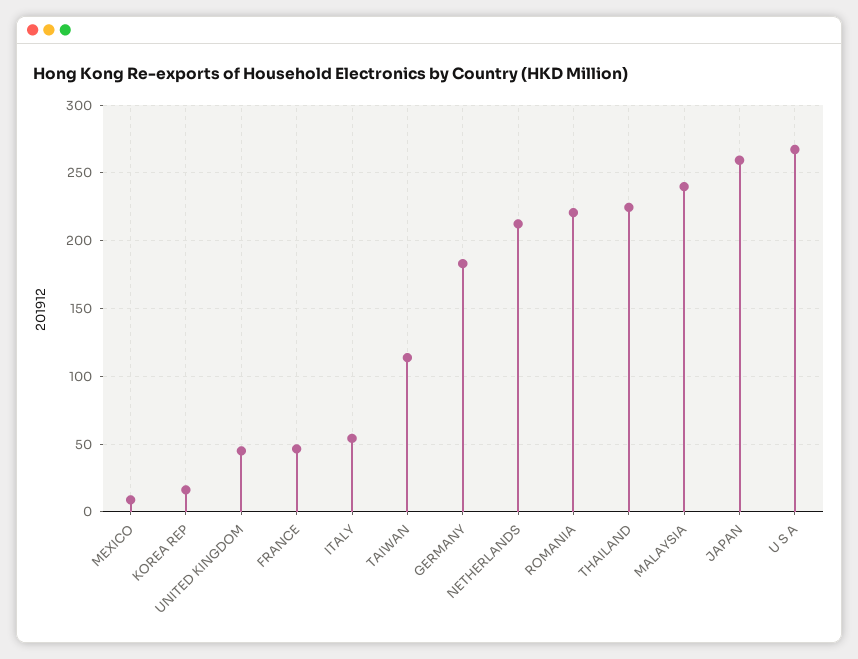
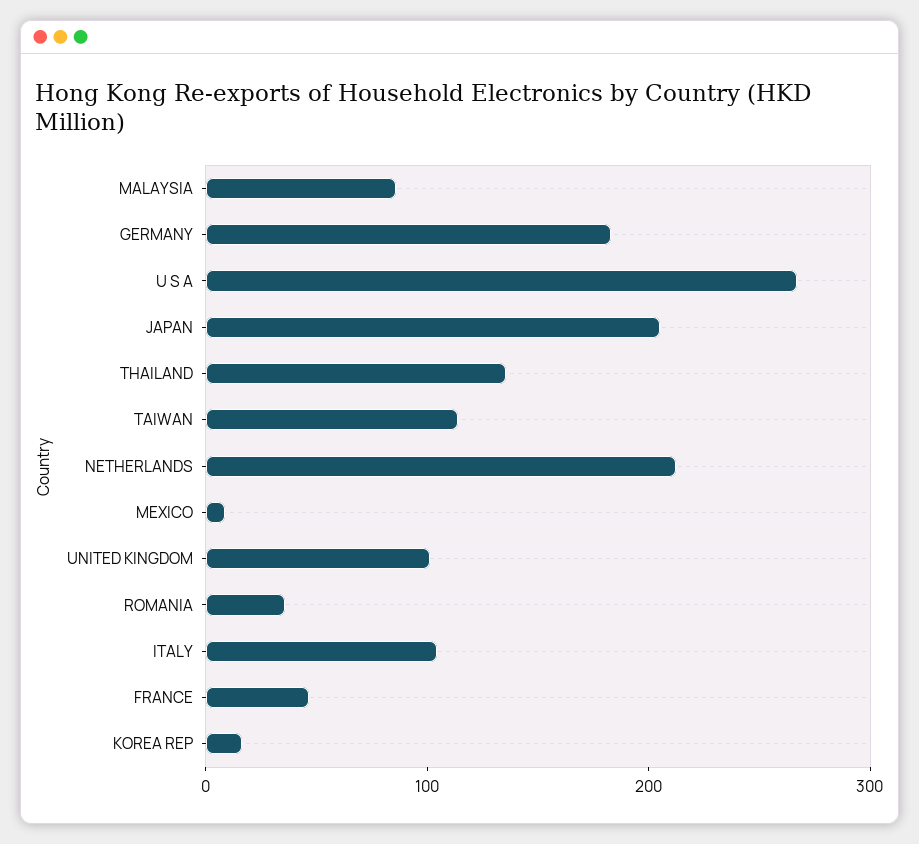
UNITED KINGDOM: 45 -> 100
ITALY: 55 -> 100
ROMANIA: 220 -> 40
THAILAND: 225 -> 140
MALAYSIA: 240 -> 80
JAPAN: 260 -> 200

